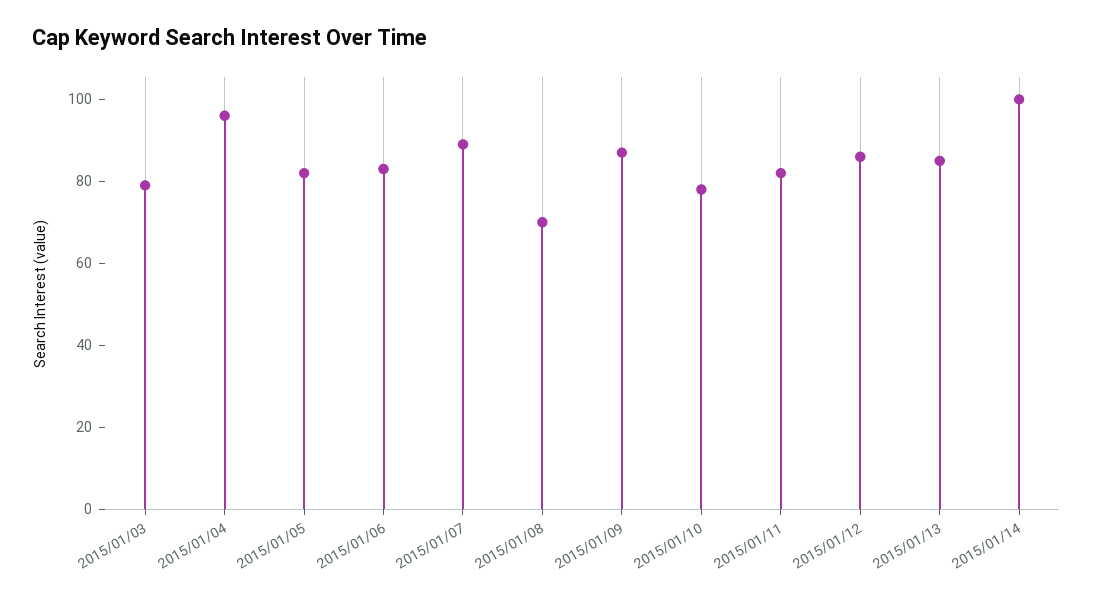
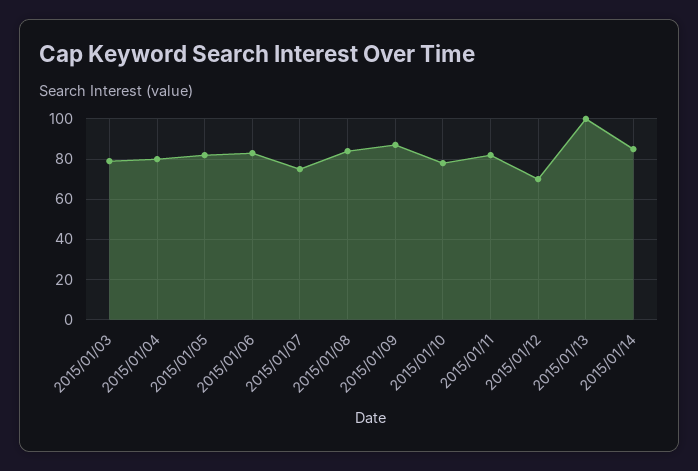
2015/01/04: 95 -> 80
2015/01/07: 90 -> 75
2015/01/08: 70 -> 85
2015/01/12: 85 -> 70
2015/01/13: 85 -> 100
2015/01/14: 100 -> 85

